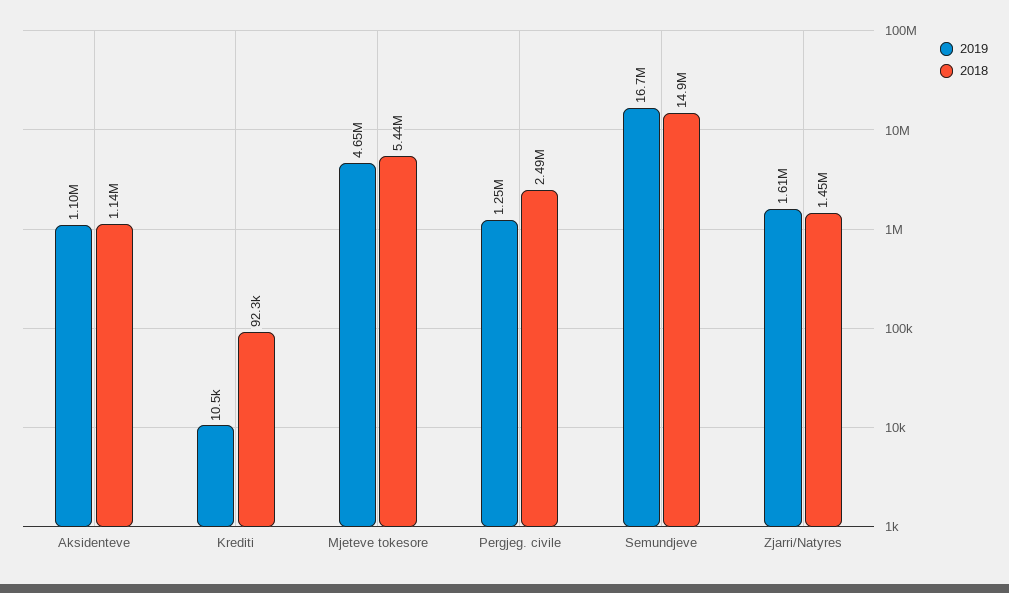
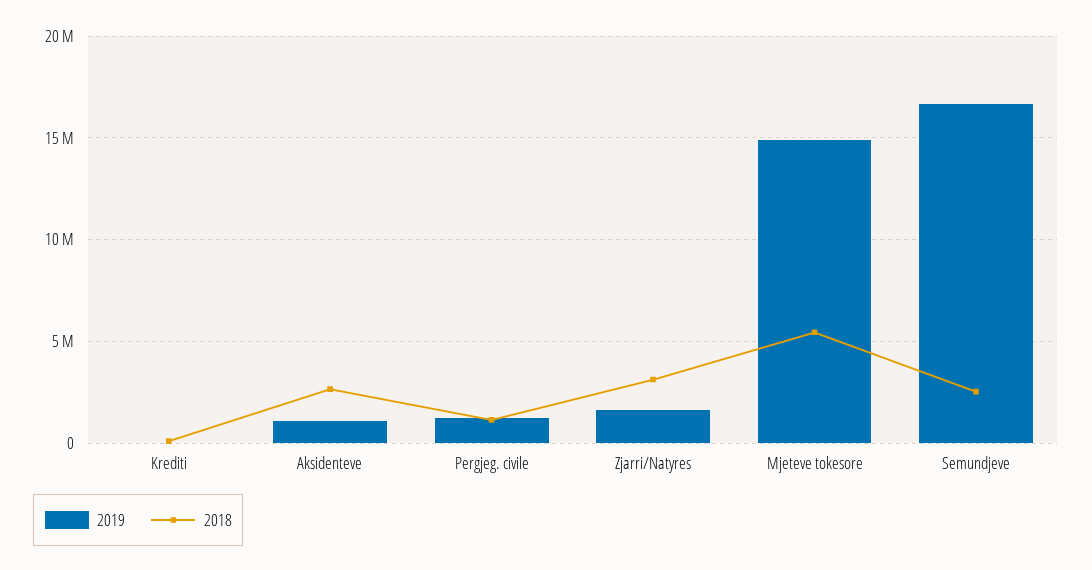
2018, Aksidenteve: 1140000 -> 2500000
2019, Mjeteve tokesore: 4650000 -> 15000000
2018, Pergjeg. civile: 2490000 -> 1000000
2018, Semundjeve: 14900000 -> 2500000
2018, Zjarri/Natyres: 1450000 -> 3000000

